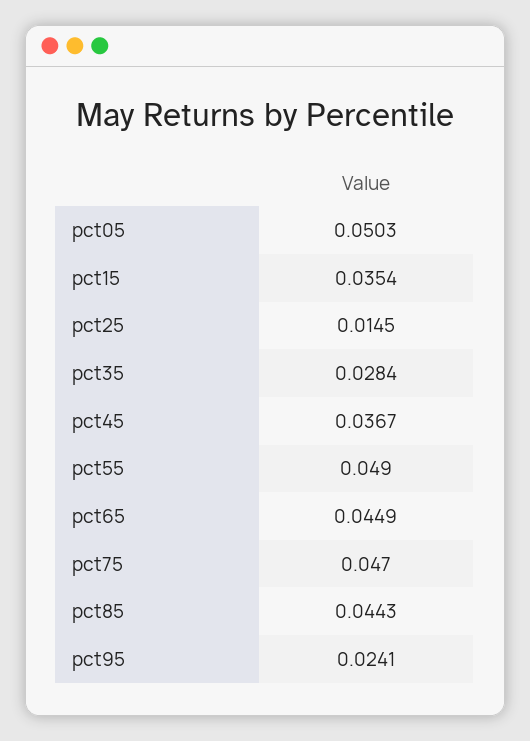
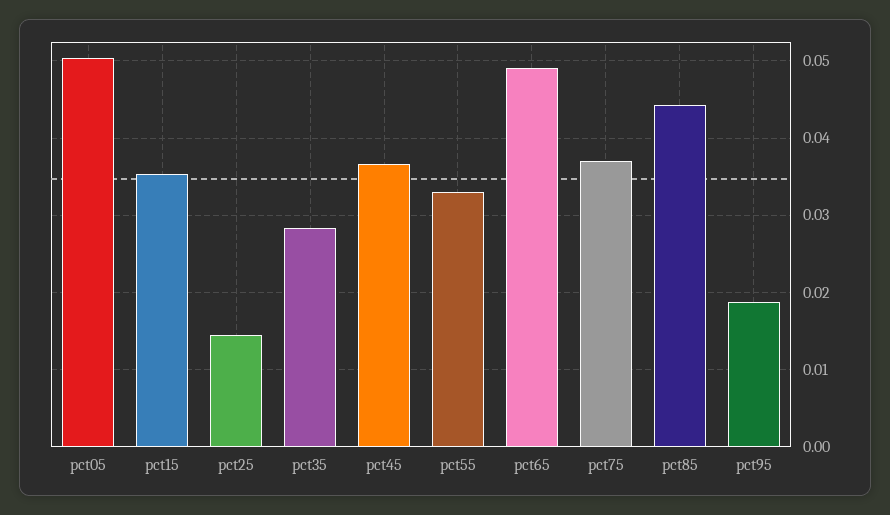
pct55: 0.049 -> 0.033
pct65: 0.0449 -> 0.049
pct75: 0.047 -> 0.037
pct95: 0.0241 -> 0.019

